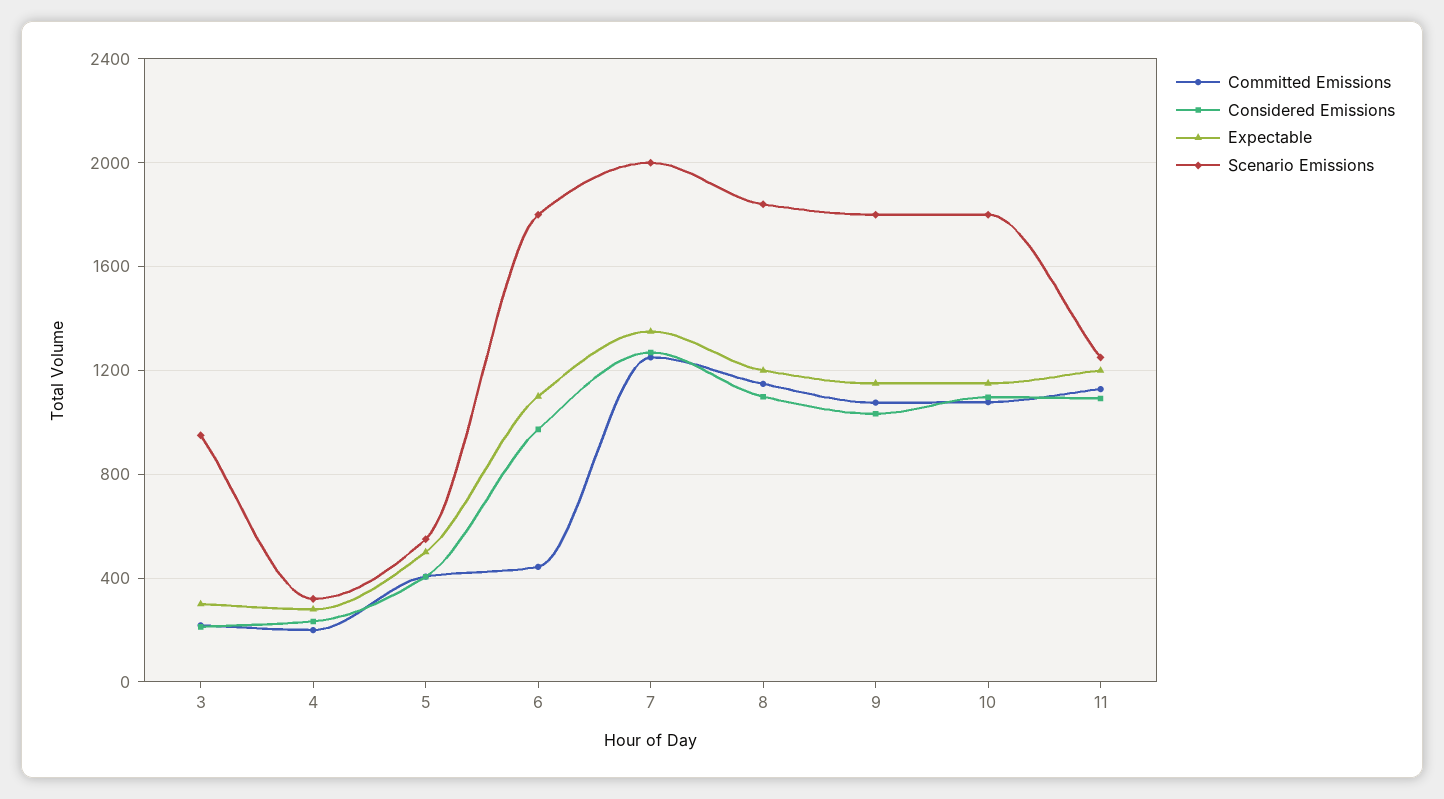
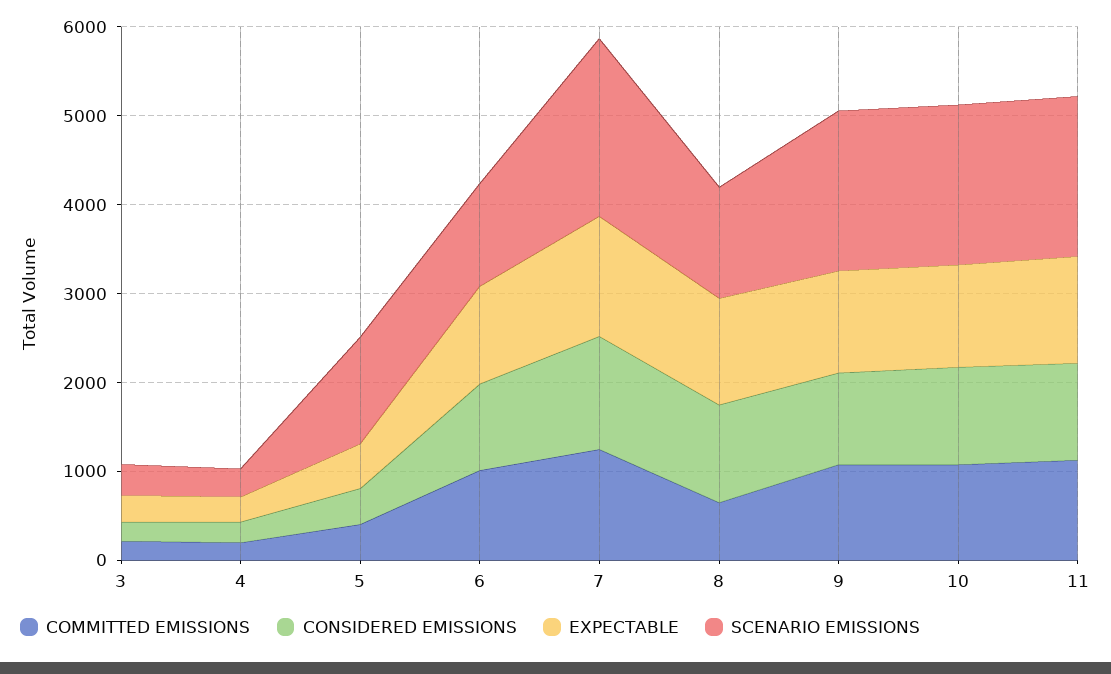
Scenario Emissions, 3: 950 -> 400
Scenario Emissions, 5: 550 -> 1200
Committed Emissions, 6: 450 -> 1000
Scenario Emissions, 6: 1800 -> 1200
Committed Emissions, 8: 1150 -> 600
Scenario Emissions, 8: 1850 -> 1200
Scenario Emissions, 11: 1250 -> 1800

